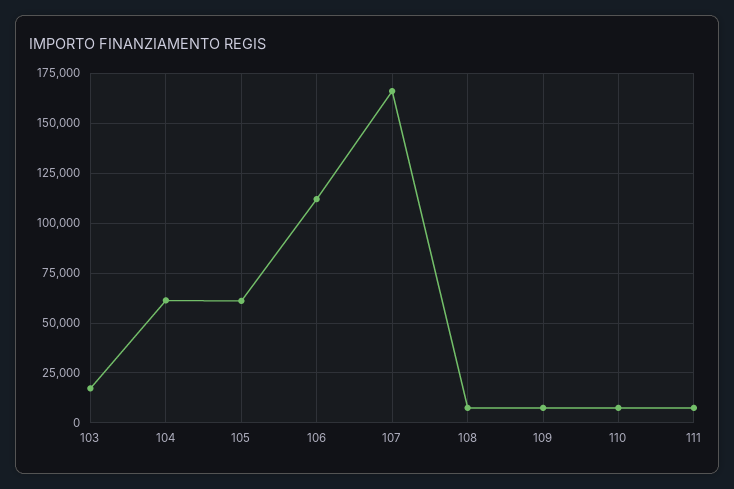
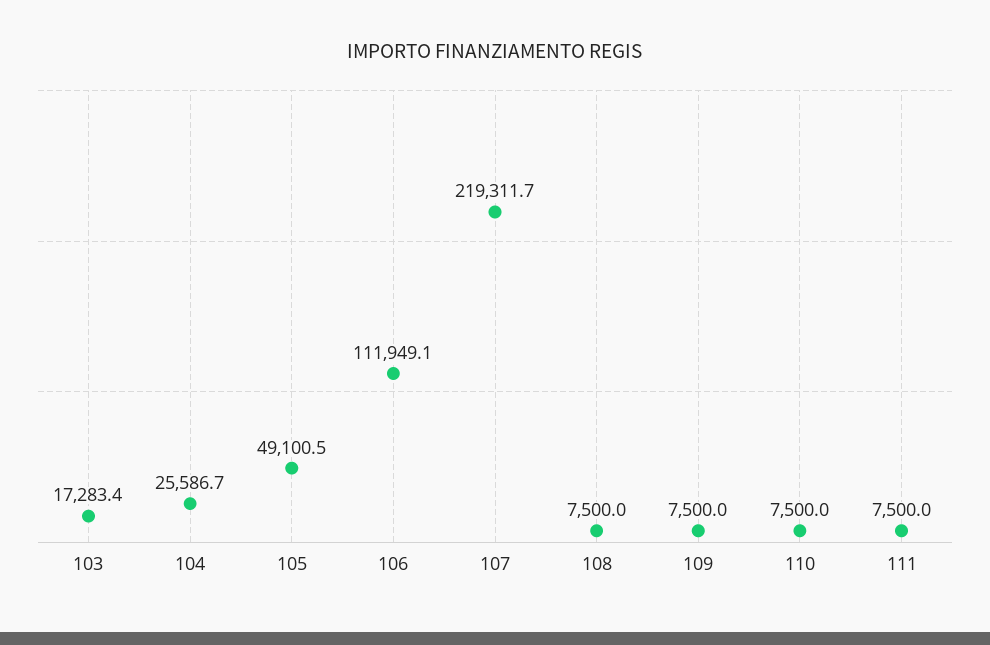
104: 60000 -> 25586.7
105: 60000 -> 49100.5
107: 165000 -> 219311.7

